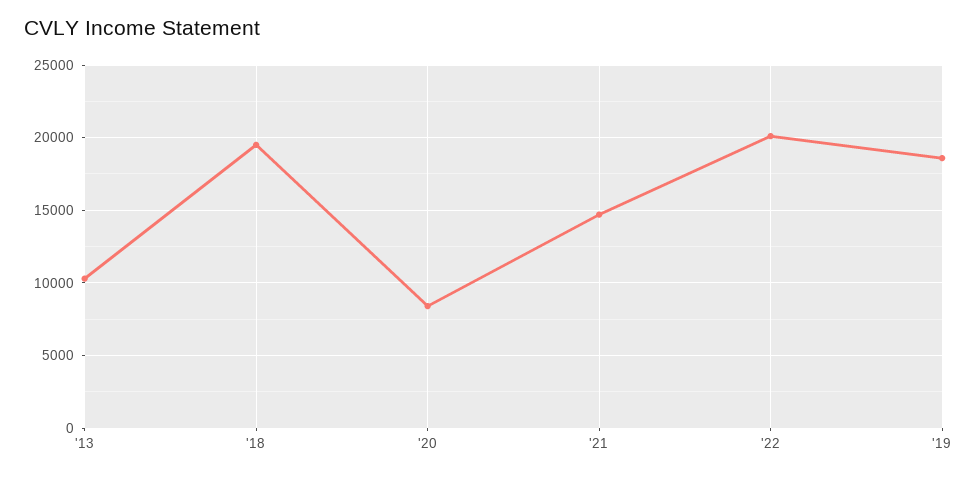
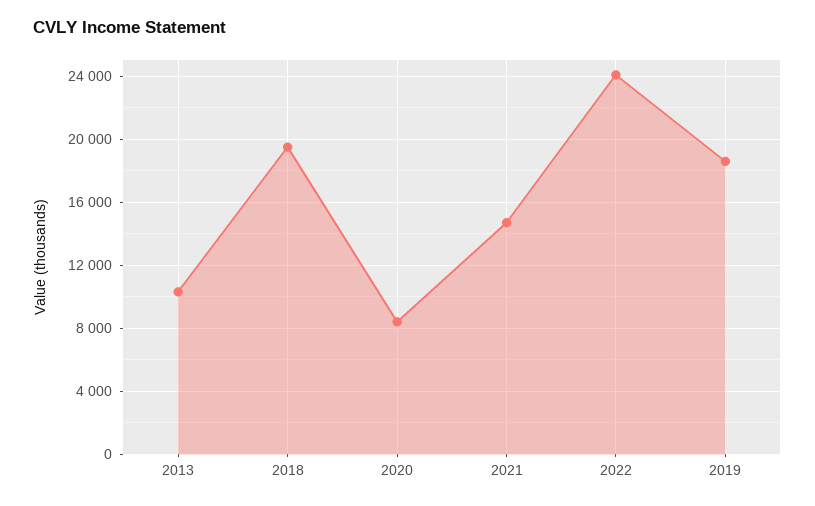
'22: 20000 -> 24000

